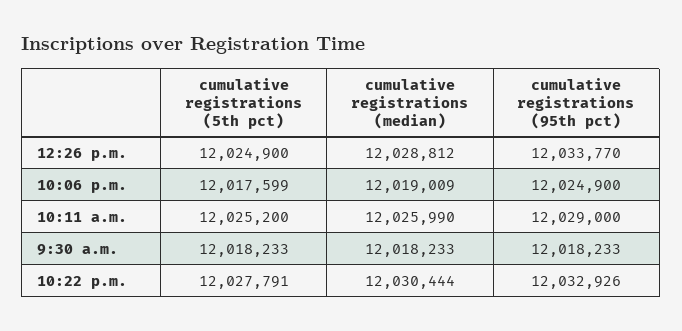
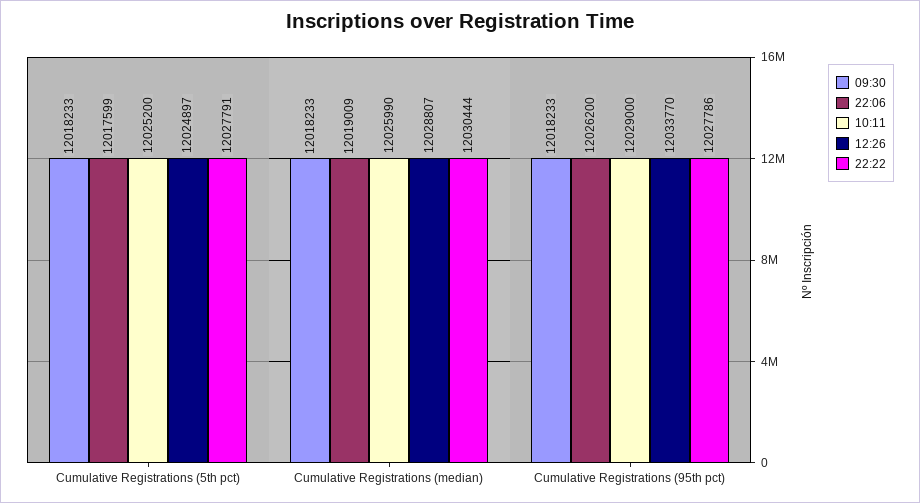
12:26 p.m., cumulative registrations (5th pct): 12024900 -> 12024897
12:26 p.m., cumulative registrations (median): 12028812 -> 12028807
10:06 p.m., cumulative registrations (95th pct): 12024900 -> 12026200
10:22 p.m., cumulative registrations (95th pct): 12032926 -> 12027786

